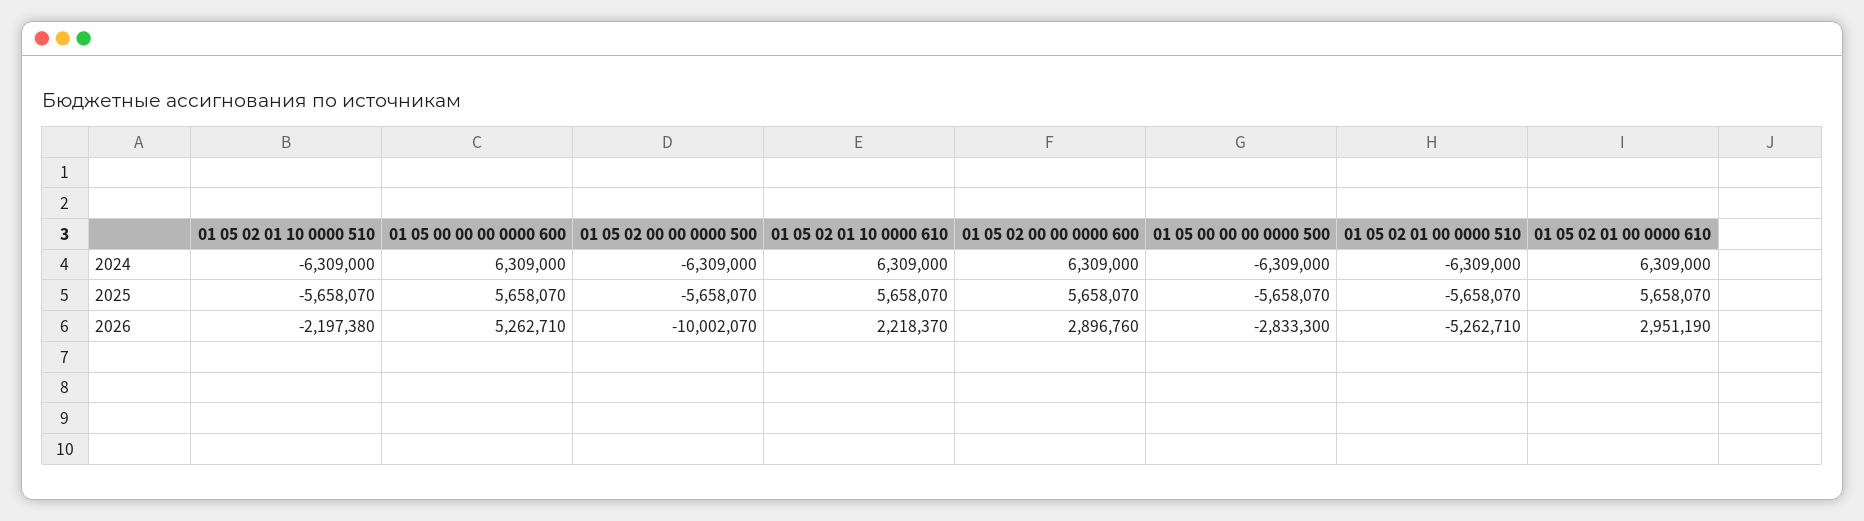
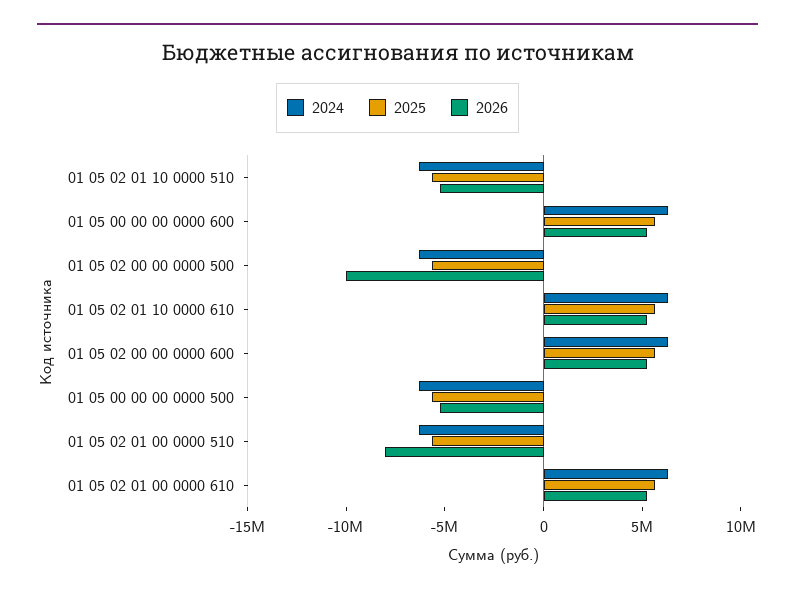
2026, 01 05 02 01 10 0000 510: -2197380 -> -5000000
2026, 01 05 02 01 10 0000 610: 2218370 -> 5000000
2026, 01 05 02 00 00 0000 600: 2896760 -> 5000000
2026, 01 05 00 00 00 0000 500: -2833300 -> -5000000
2026, 01 05 02 01 00 0000 510: -5262710 -> -8000000
2026, 01 05 02 01 00 0000 610: 2951190 -> 5000000

